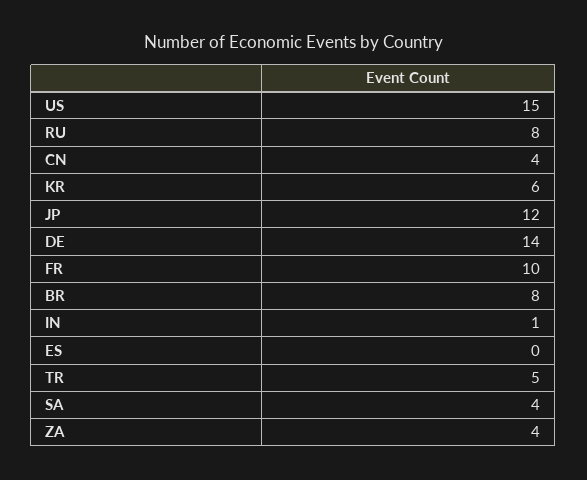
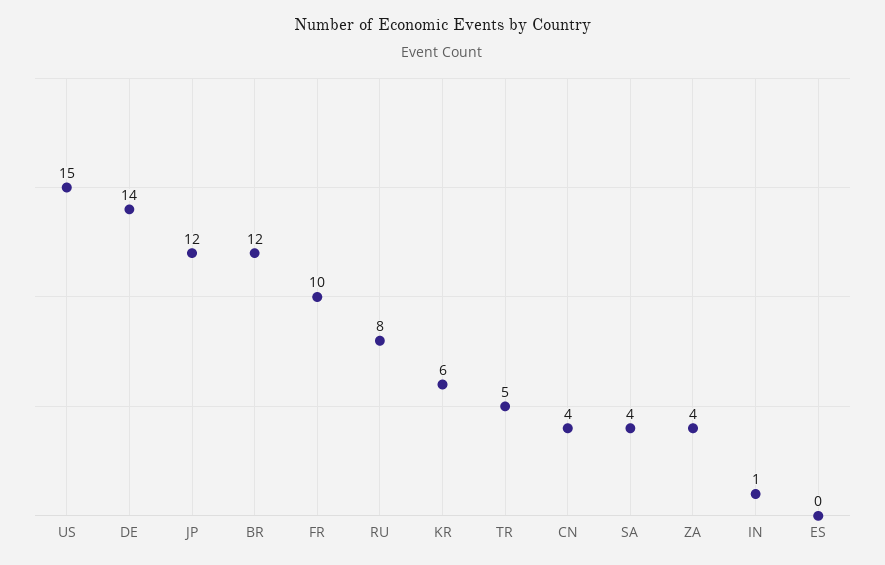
BR: 8 -> 12

